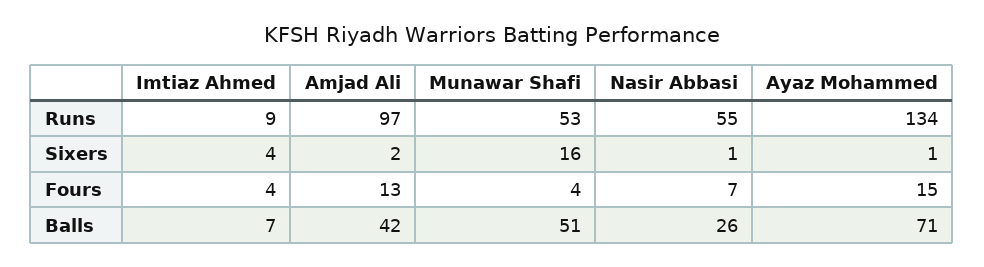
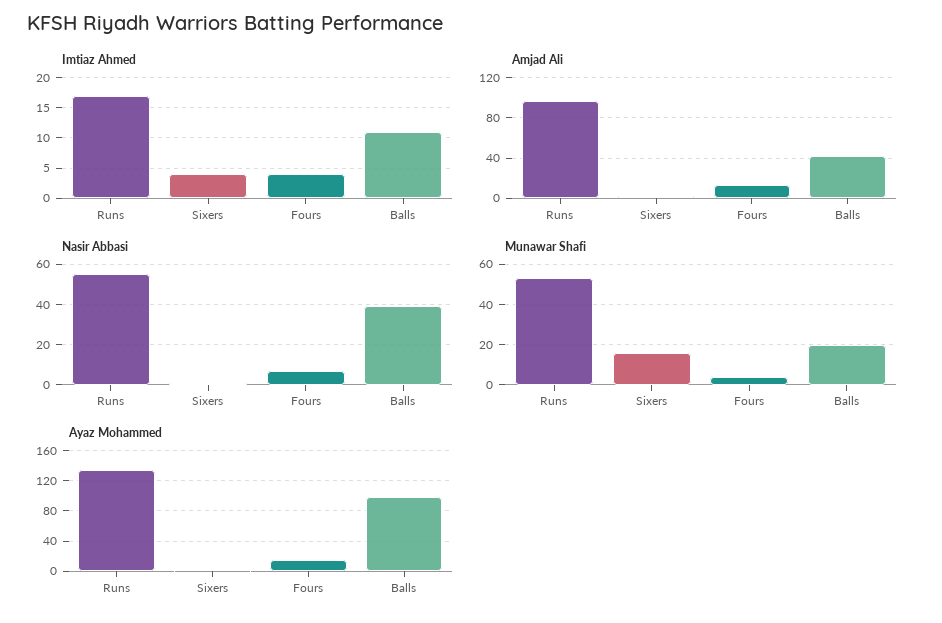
Imtiaz Ahmed, Runs: 9 -> 17
Imtiaz Ahmed, Balls: 7 -> 11
Munawar Shafi, Balls: 51 -> 20
Nasir Abbasi, Balls: 26 -> 40
Ayaz Mohammed, Balls: 71 -> 100

